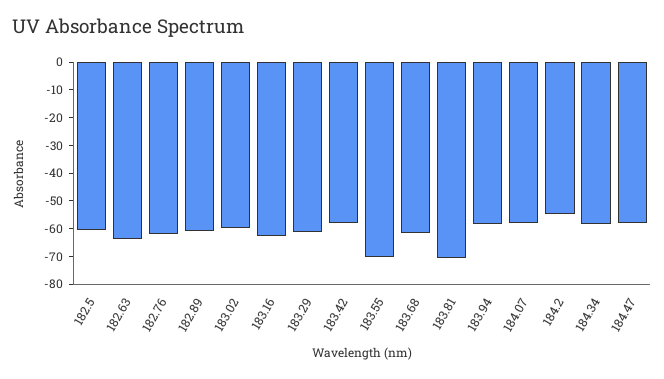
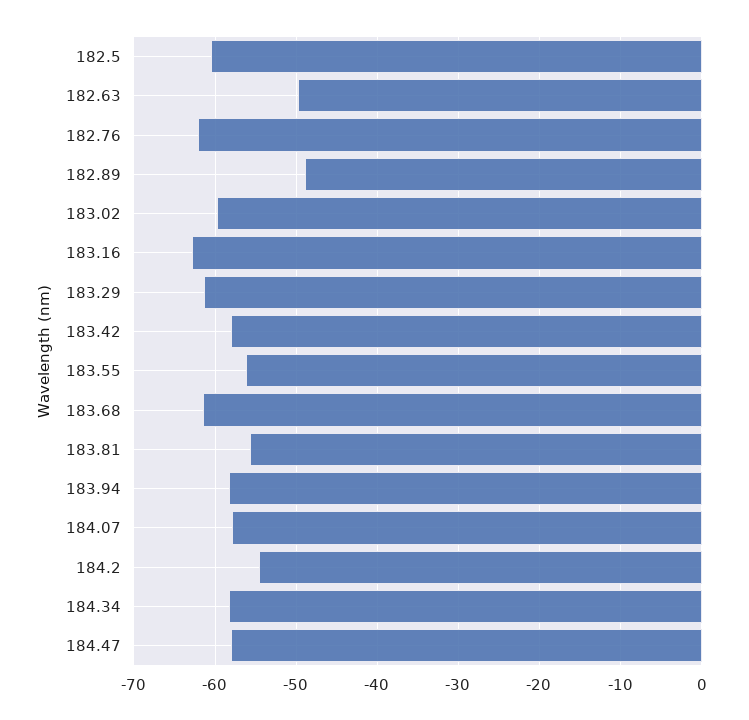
182.63: -65 -> -50
182.89: -60 -> -49
183.55: -70 -> -56
183.81: -70 -> -56

